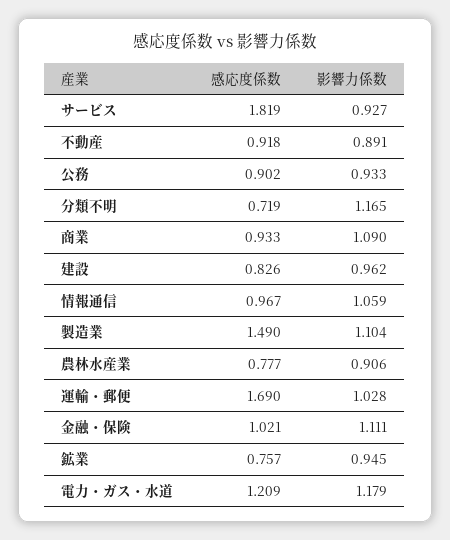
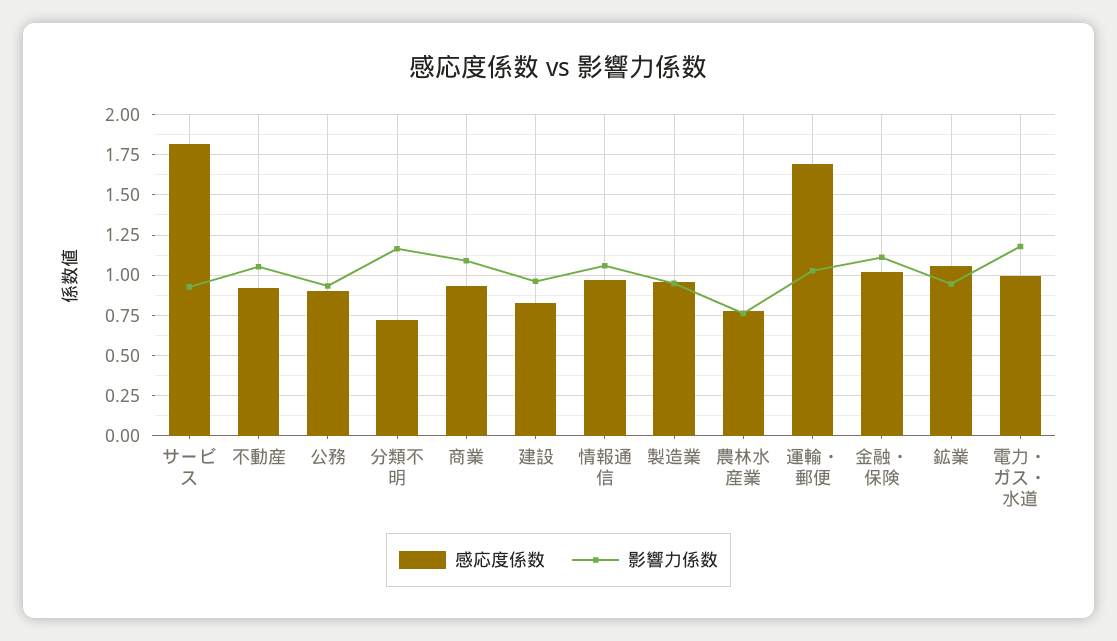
影響力係数, 不動産: 0.891 -> 1.05
感応度係数, 製造業: 1.49 -> 0.95
影響力係数, 製造業: 1.104 -> 0.95
影響力係数, 農林水産業: 0.906 -> 0.75
感応度係数, 鉱業: 0.757 -> 1.05
感応度係数, 電力・ガス・水道: 1.209 -> 1

